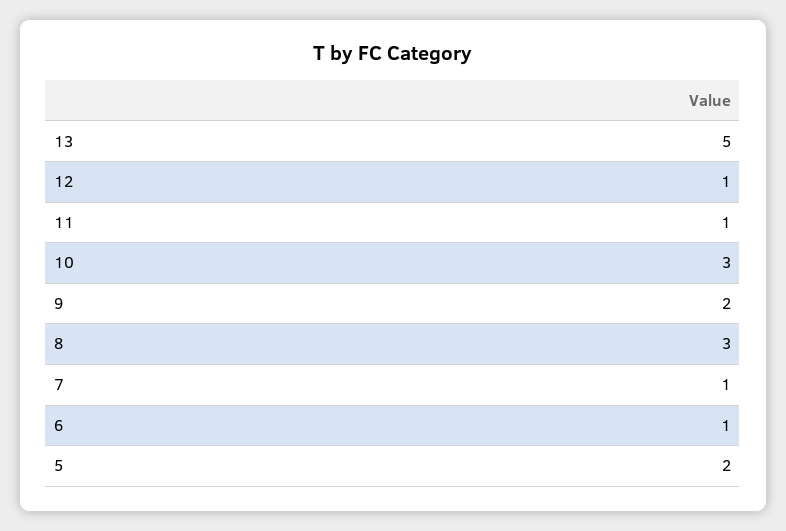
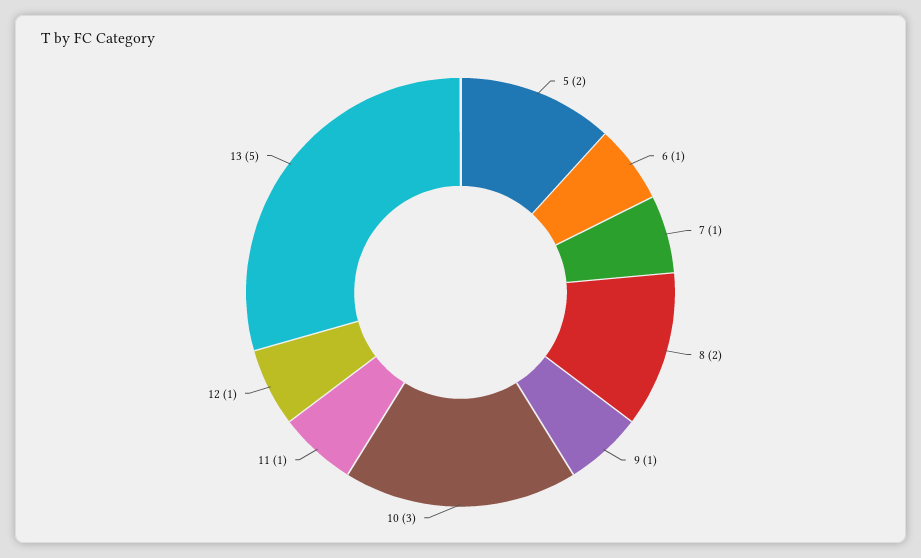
9: 2 -> 1
8: 3 -> 2

